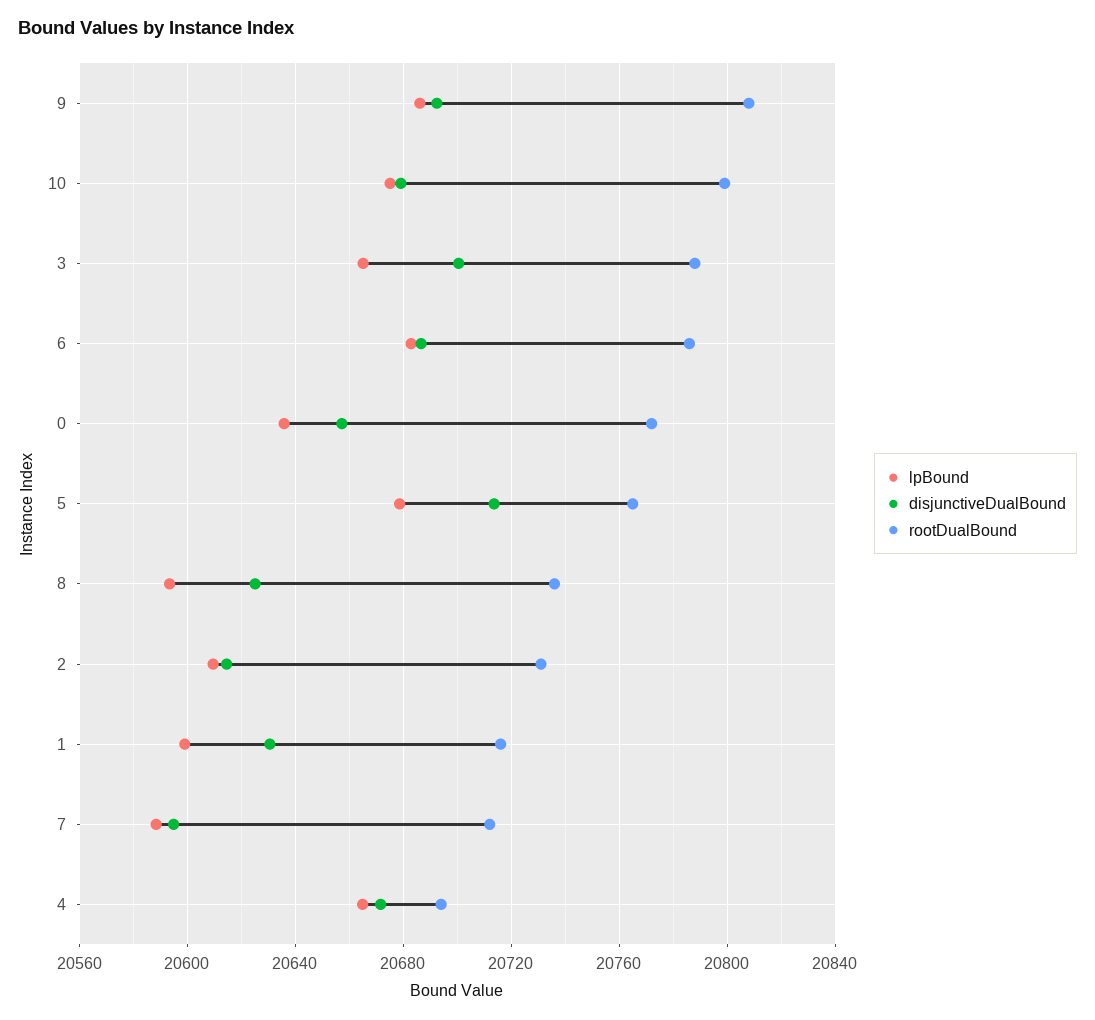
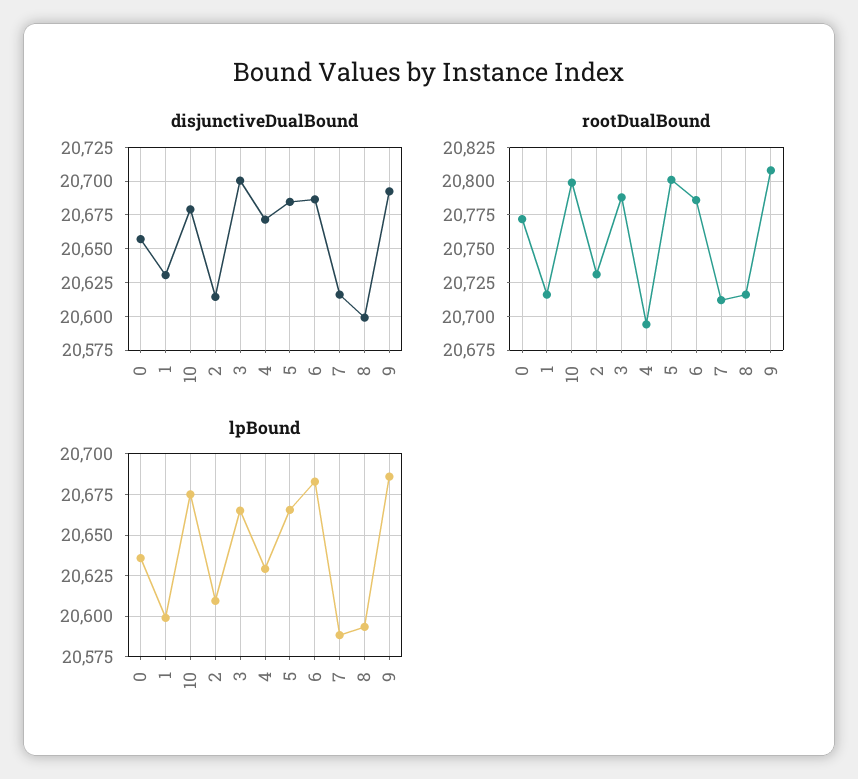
lpBound, 5: 20680 -> 20665
disjunctiveDualBound, 5: 20715 -> 20685
rootDualBound, 5: 20765 -> 20800
disjunctiveDualBound, 8: 20625 -> 20600
rootDualBound, 8: 20735 -> 20715
disjunctiveDualBound, 7: 20595 -> 20615
lpBound, 4: 20665 -> 20630

